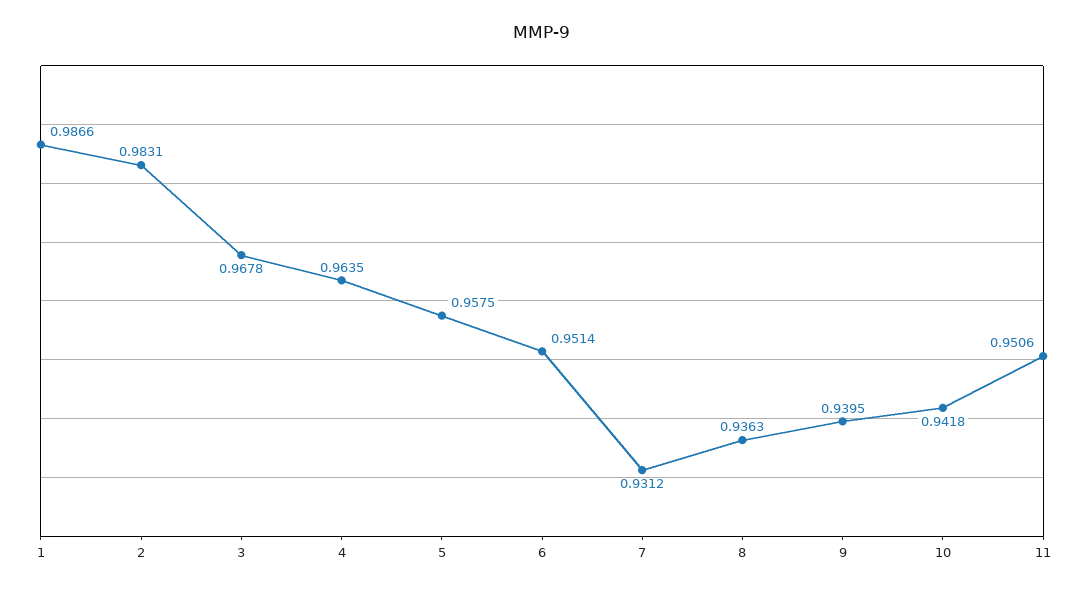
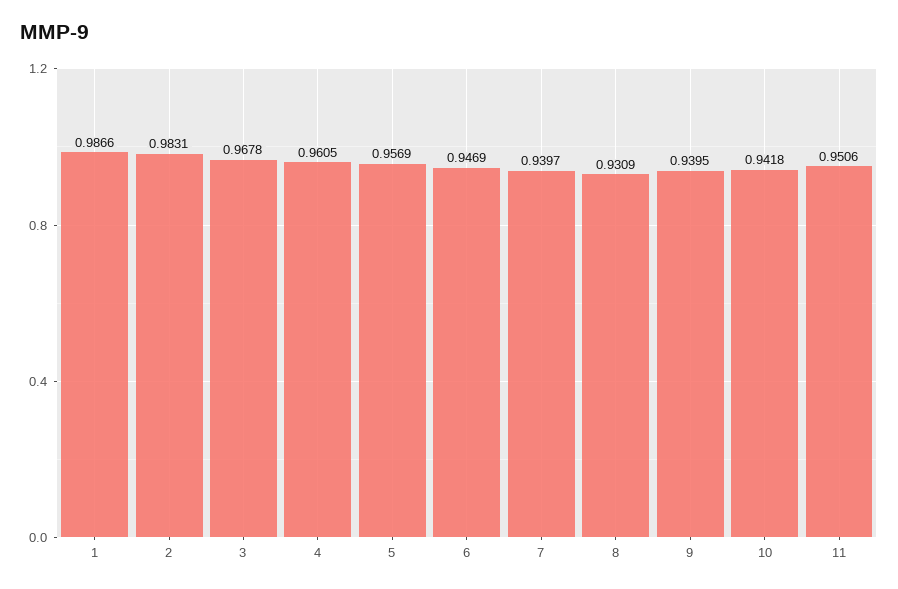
4: 0.9635 -> 0.9605
5: 0.9575 -> 0.9569
6: 0.9514 -> 0.9469
7: 0.9312 -> 0.9397
8: 0.9363 -> 0.9309

